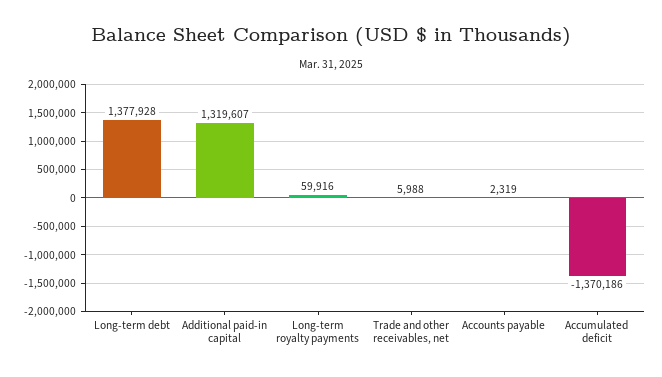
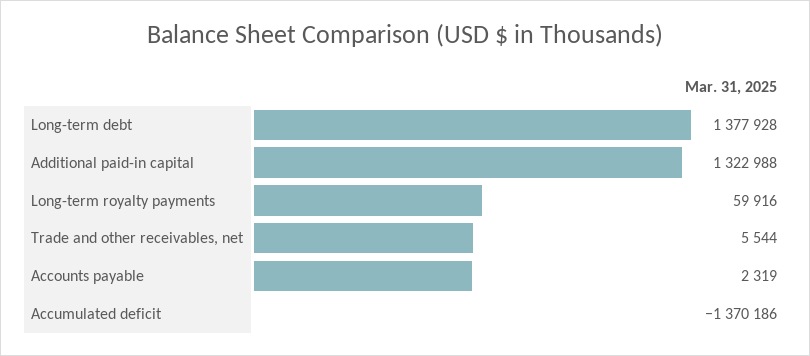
Additional paid-in capital: 1319607 -> 1322988
Trade and other receivables, net: 5988 -> 5544

